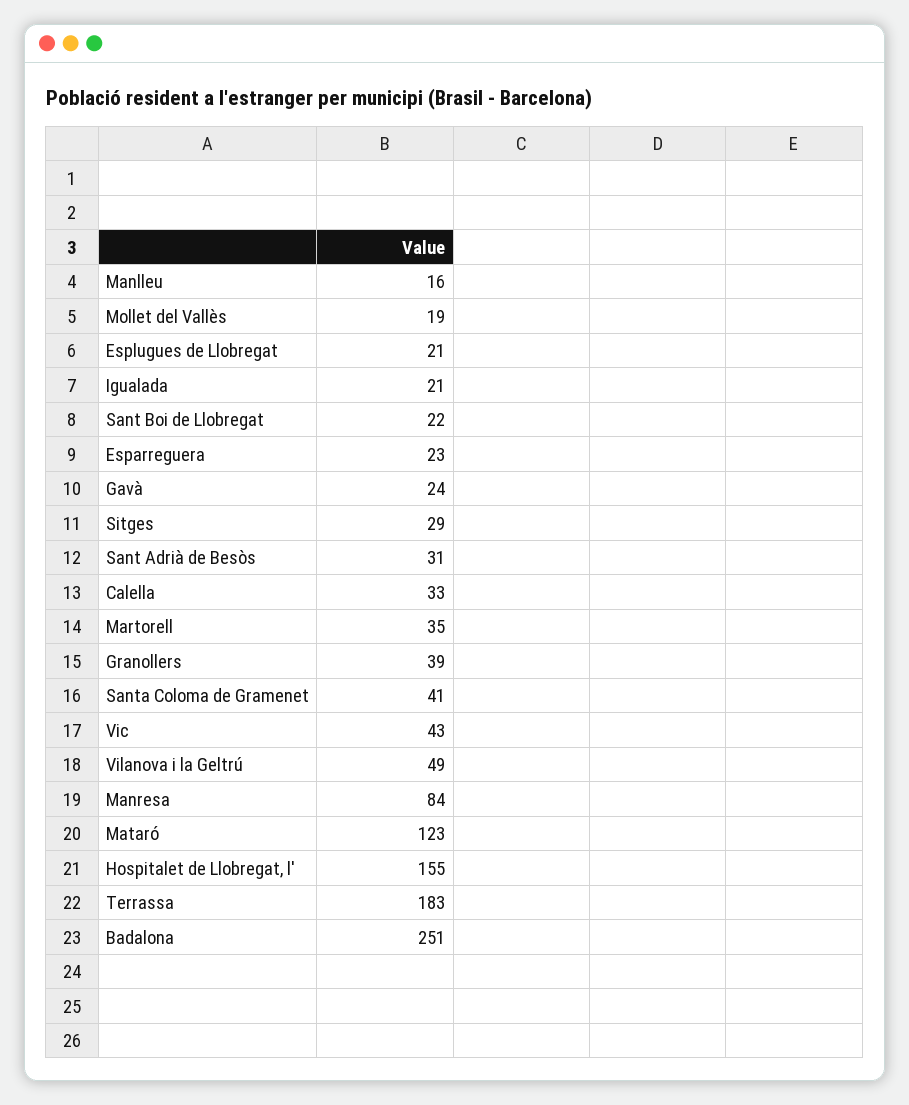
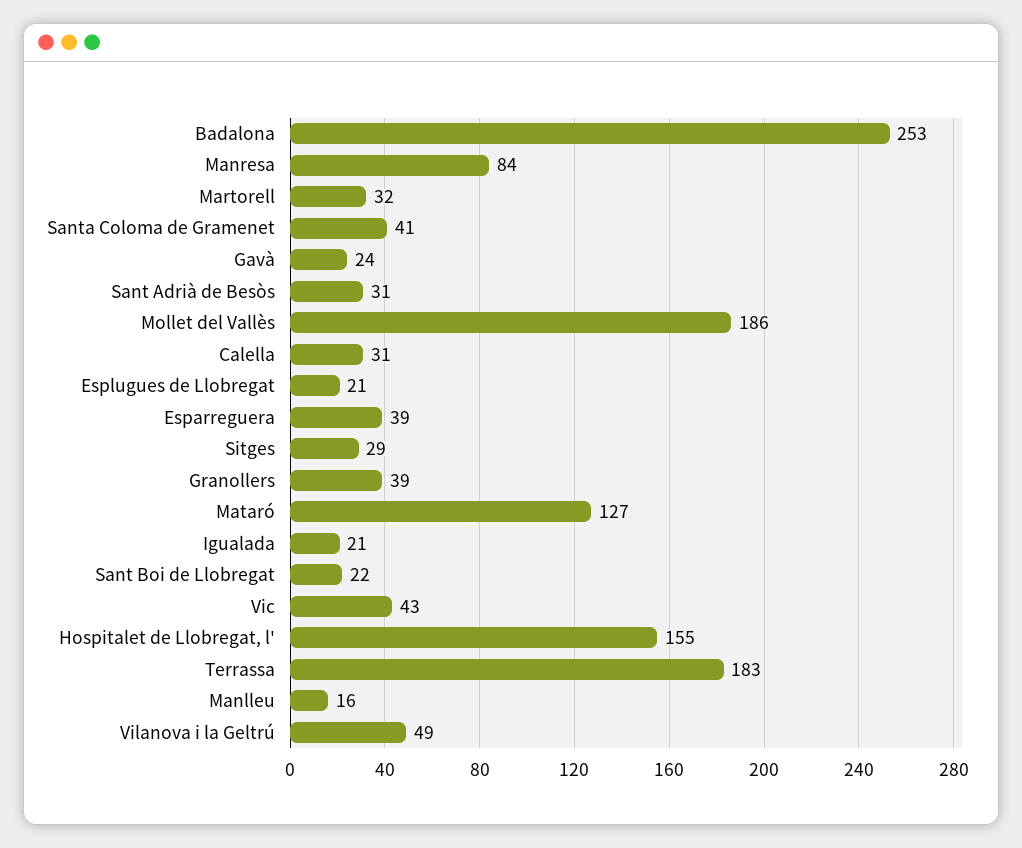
Mollet del Vallès: 19 -> 186
Esparreguera: 23 -> 39
Calella: 33 -> 31
Martorell: 35 -> 32
Mataró: 123 -> 127
Badalona: 251 -> 253

